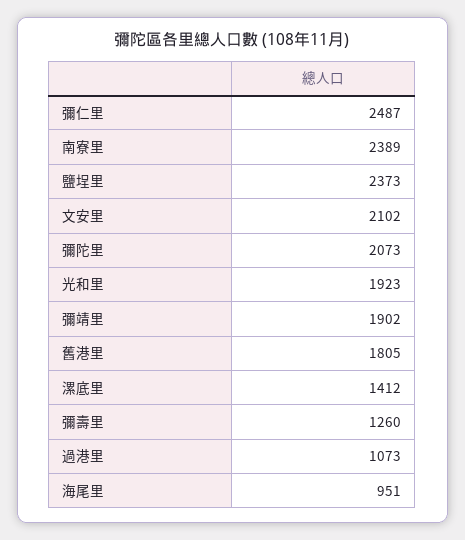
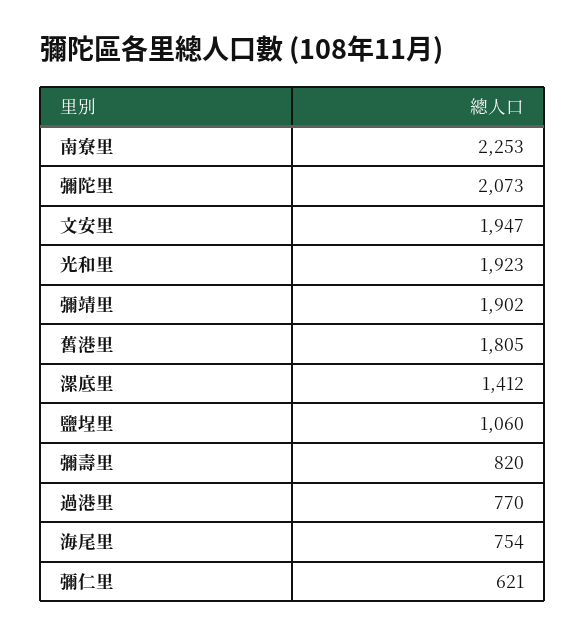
彌仁里: 2487 -> 621
南寮里: 2389 -> 2253
鹽埕里: 2373 -> 1060
文安里: 2102 -> 1947
彌壽里: 1260 -> 820
過港里: 1073 -> 770
海尾里: 951 -> 754

